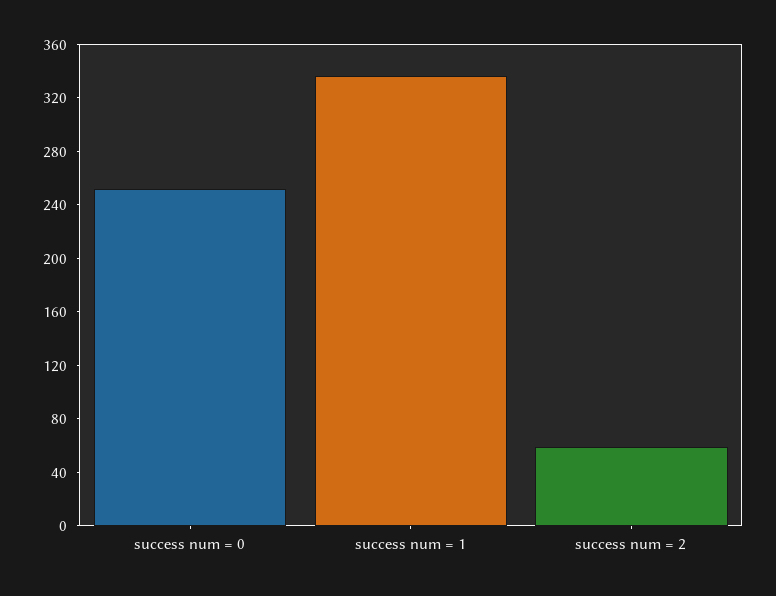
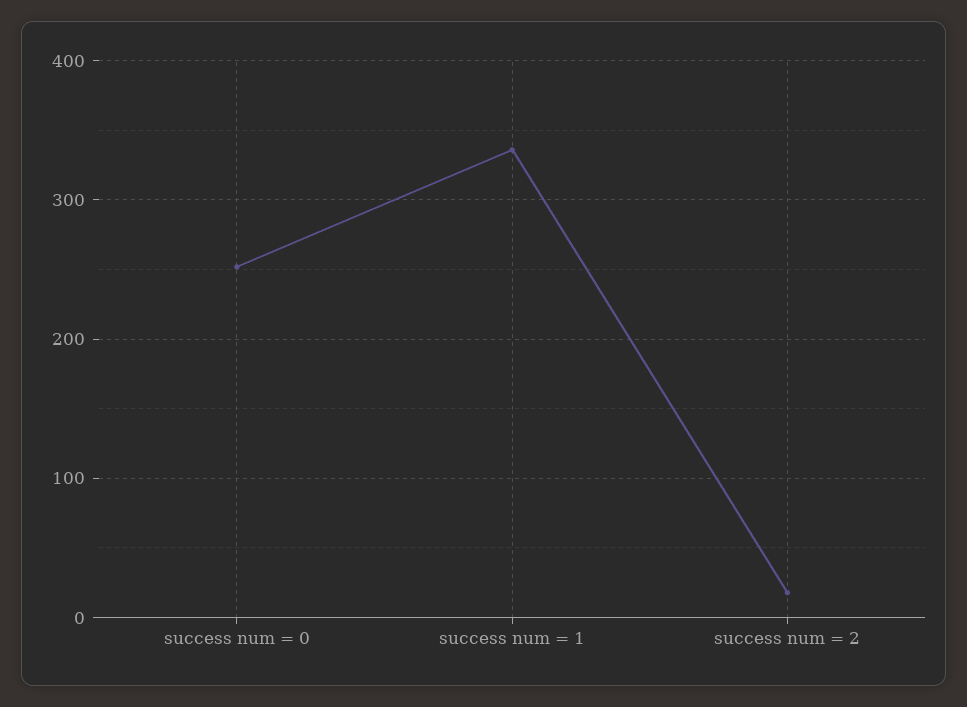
success num = 2: 60 -> 20

